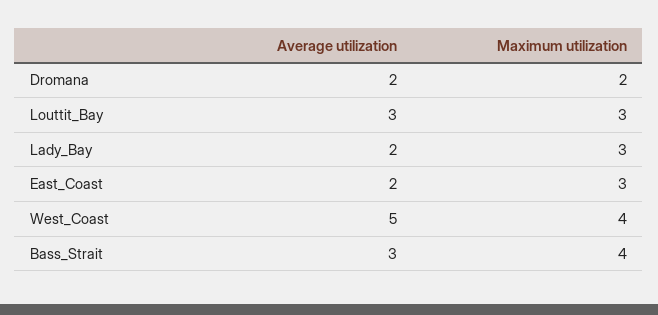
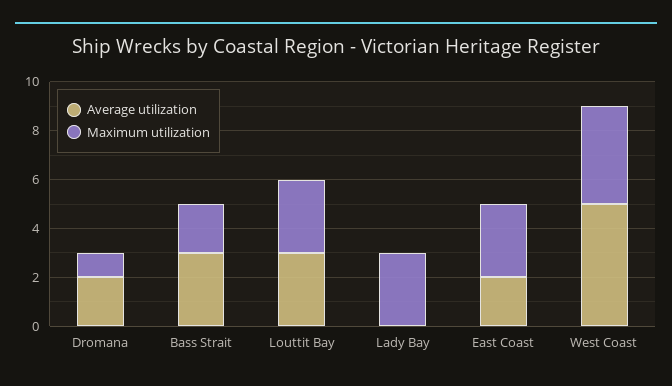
Maximum utilization, Dromana: 2 -> 1
Average utilization, Lady_Bay: 2 -> 0
Maximum utilization, Bass_Strait: 4 -> 2

